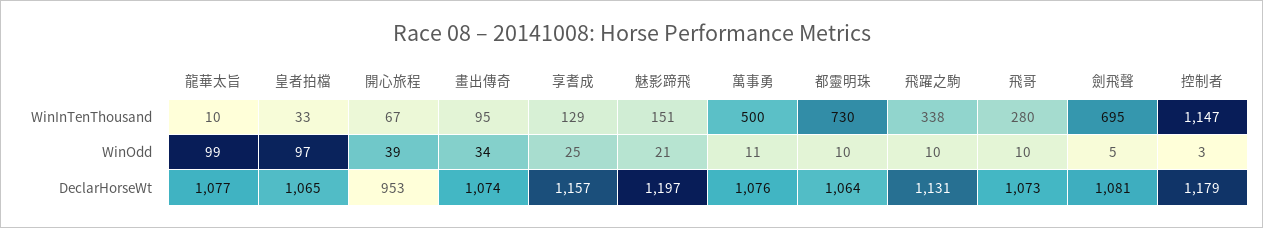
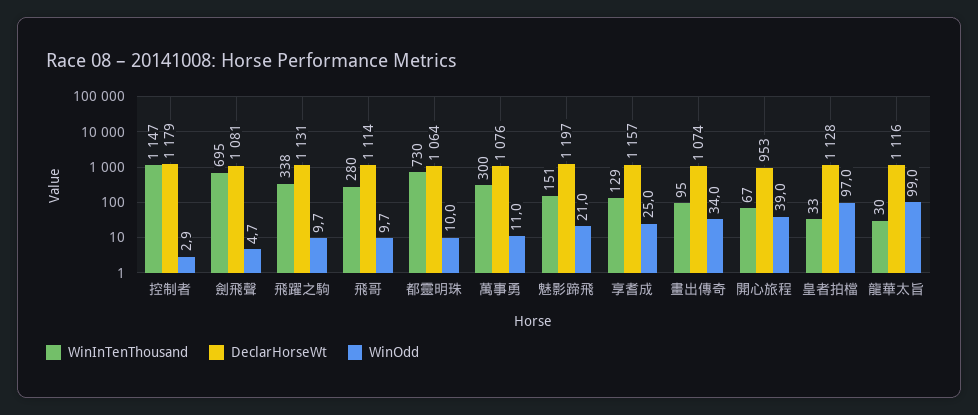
WinInTenThousand, 龍華太旨: 10 -> 30
WinInTenThousand, 萬事勇: 500 -> 300
DeclarHorseWt, 龍華太旨: 1077 -> 1116
DeclarHorseWt, 皇者拍檔: 1065 -> 1128
DeclarHorseWt, 飛哥: 1073 -> 1114

